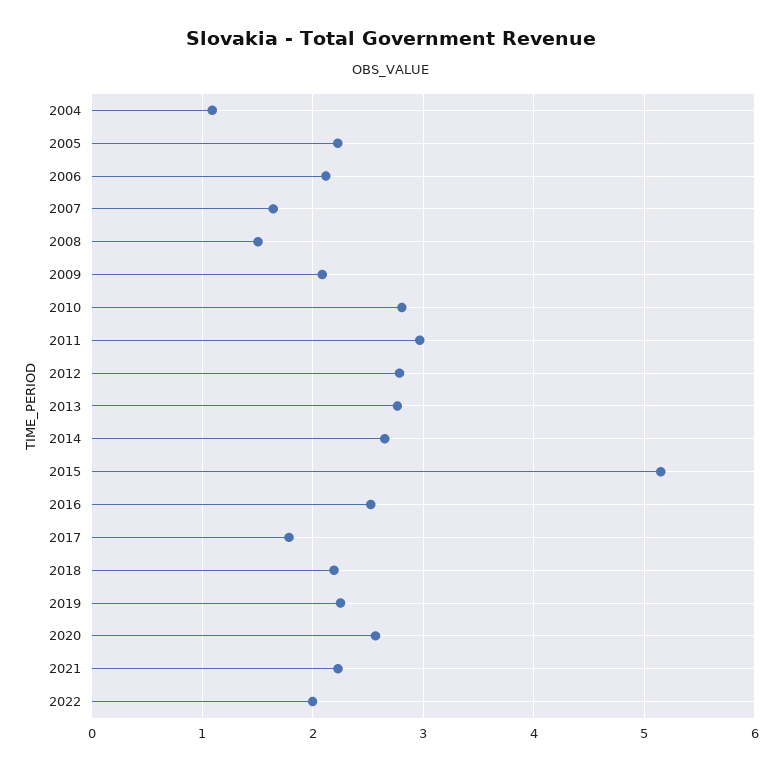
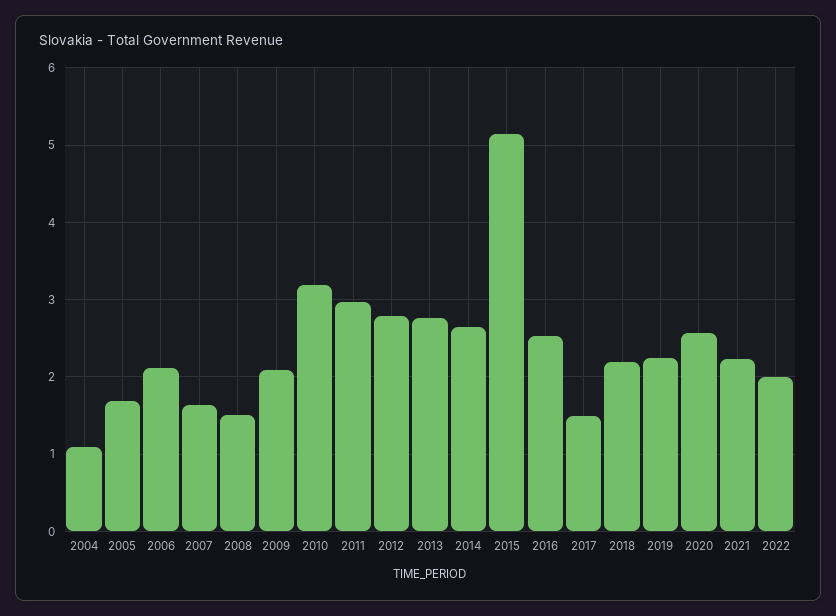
2005: 2.2 -> 1.7
2010: 2.8 -> 3.2
2017: 1.8 -> 1.5

